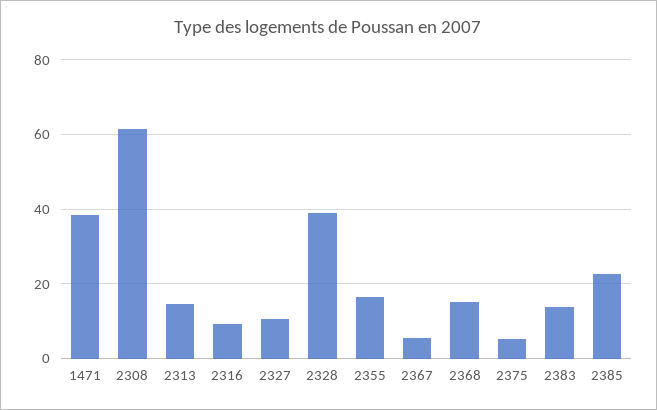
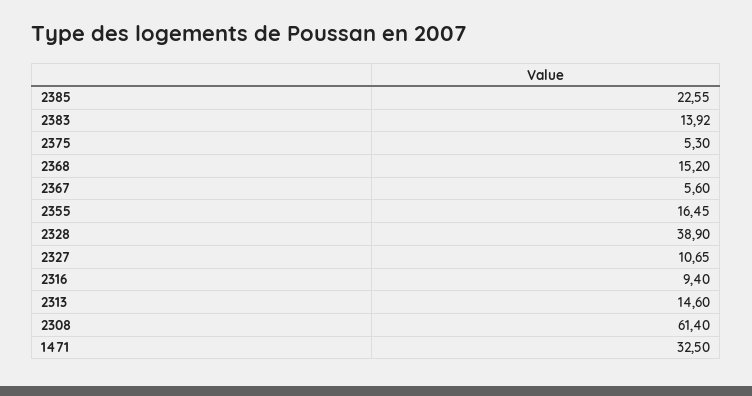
1471: 38 -> 32.5

